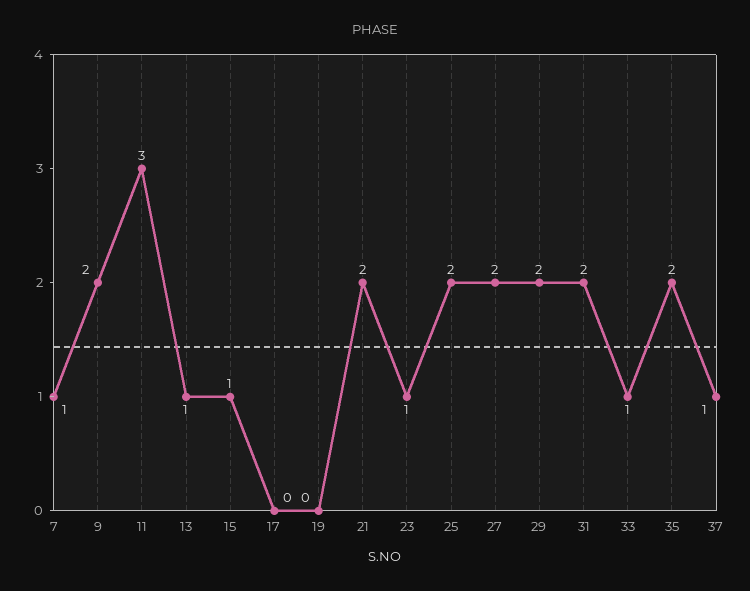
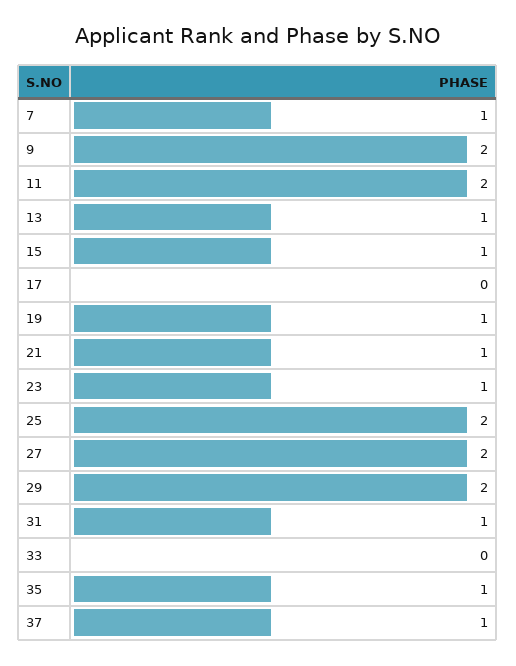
11: 3 -> 2
19: 0 -> 1
21: 2 -> 1
31: 2 -> 1
33: 1 -> 0
35: 2 -> 1

